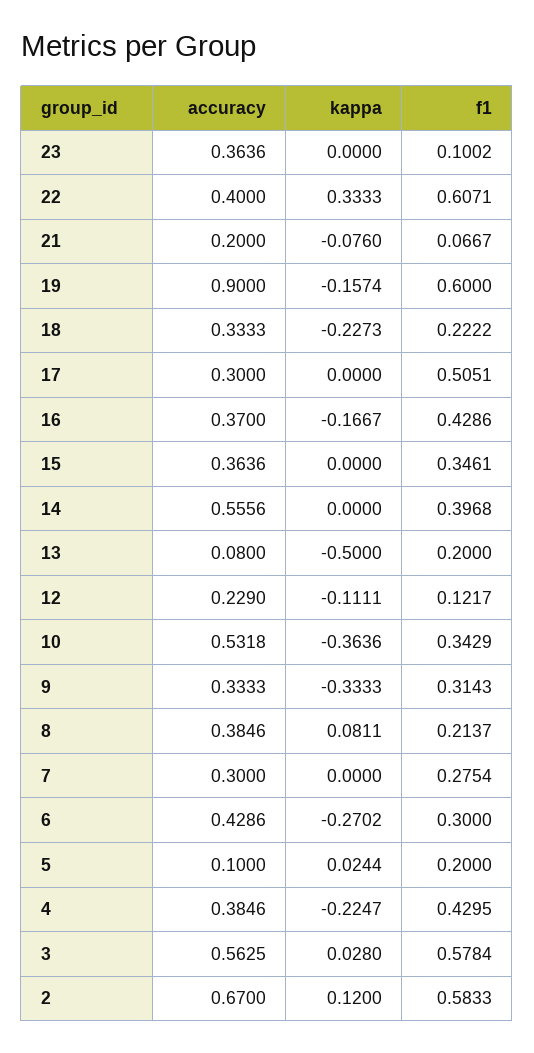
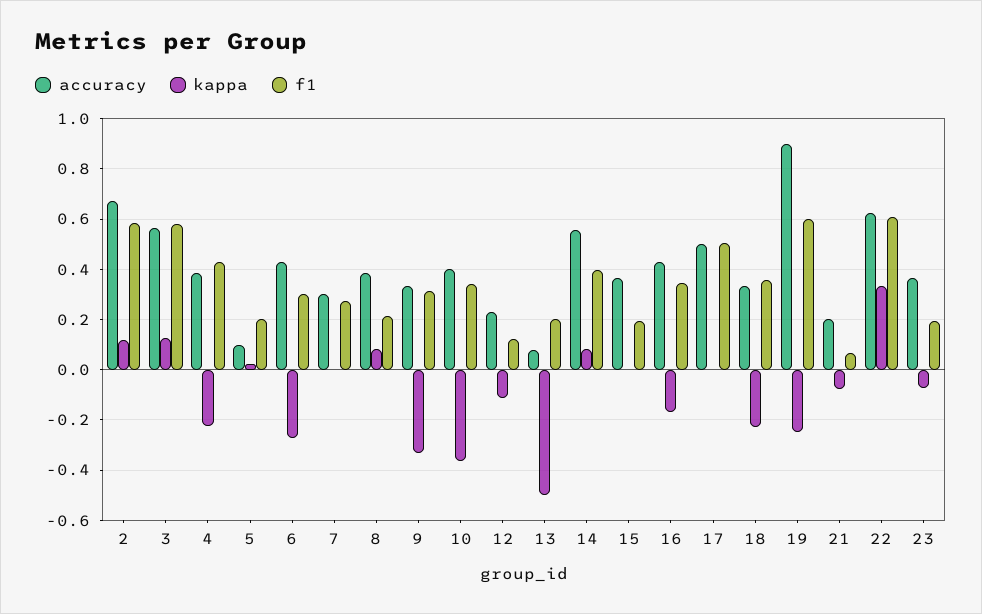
kappa, 23: 0 -> -0.075
f1, 23: 0.1002 -> 0.2
accuracy, 22: 0.4 -> 0.625
kappa, 19: -0.1574 -> -0.25
f1, 18: 0.2222 -> 0.35
accuracy, 17: 0.3 -> 0.5
accuracy, 16: 0.37 -> 0.425
f1, 16: 0.4286 -> 0.35
f1, 15: 0.3461 -> 0.2
kappa, 14: 0 -> 0.075
accuracy, 10: 0.5318 -> 0.4
kappa, 3: 0.028 -> 0.125

